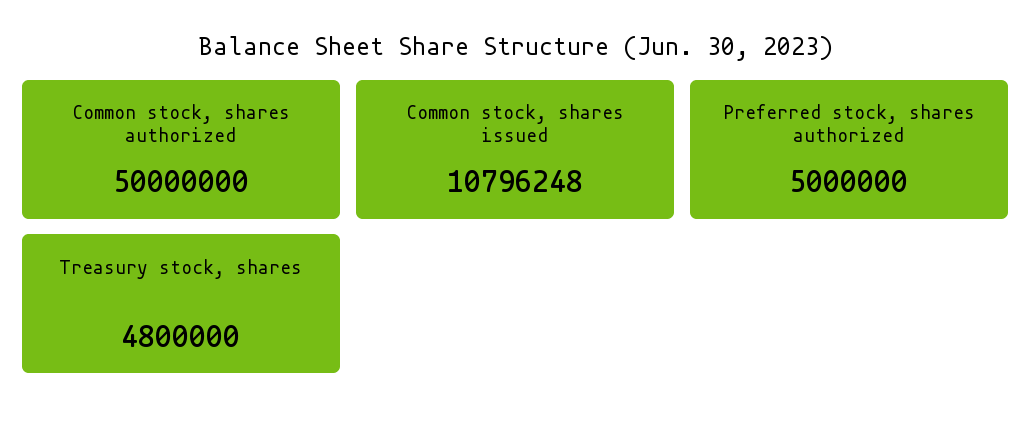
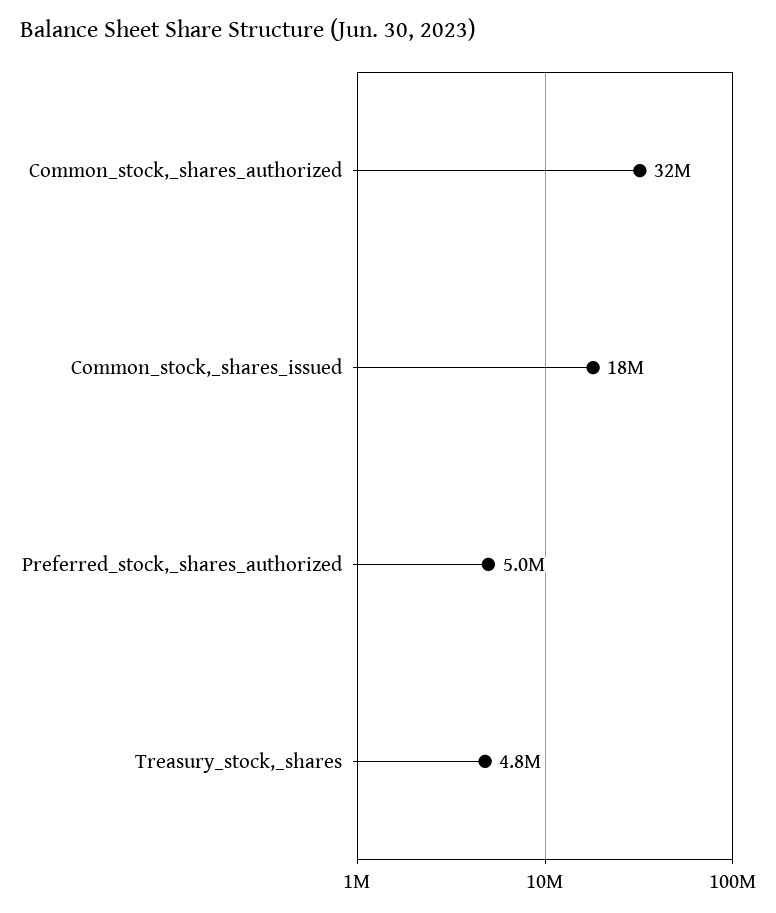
Common stock, shares authorized: 50000000 -> 32000000
Common stock, shares issued: 10796248 -> 18000000

